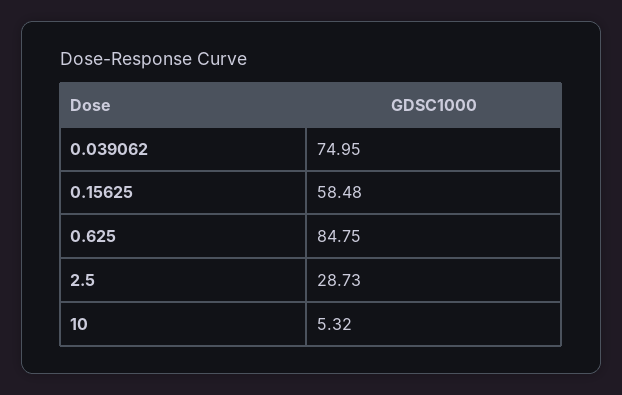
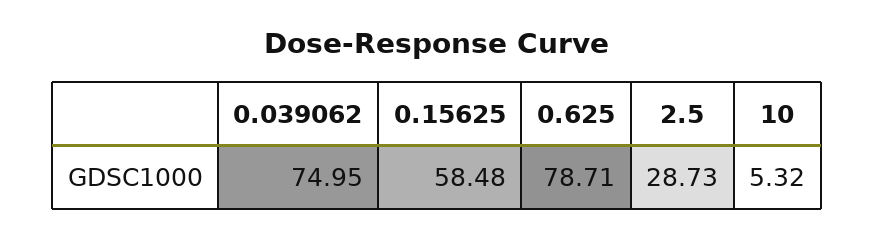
0.625: 84.75 -> 78.71

